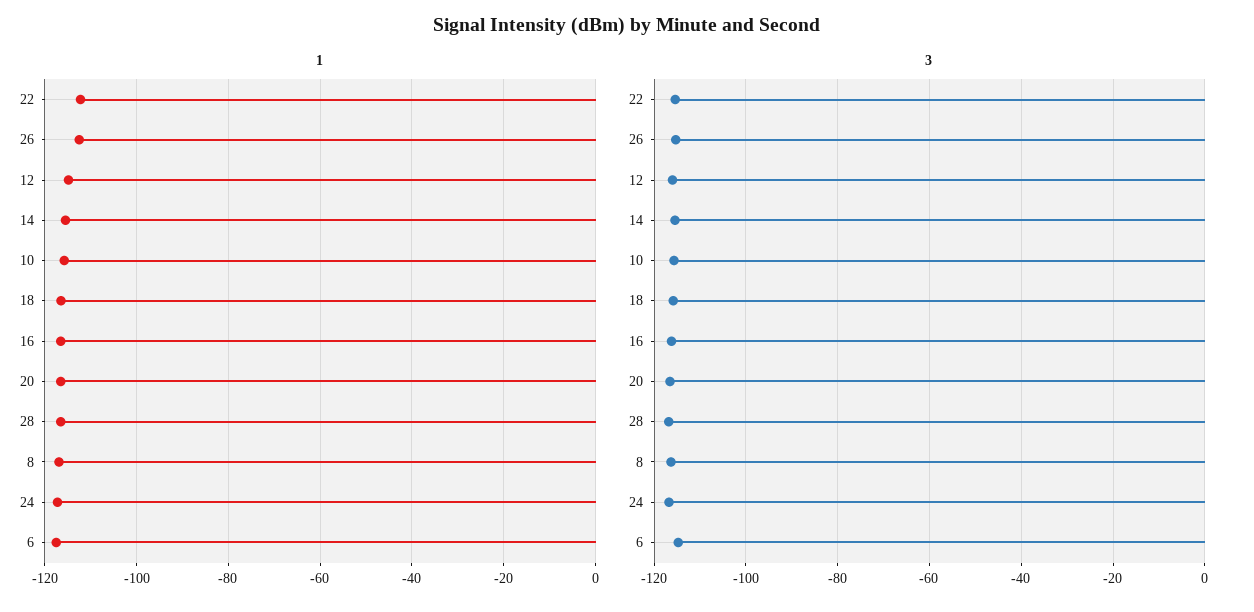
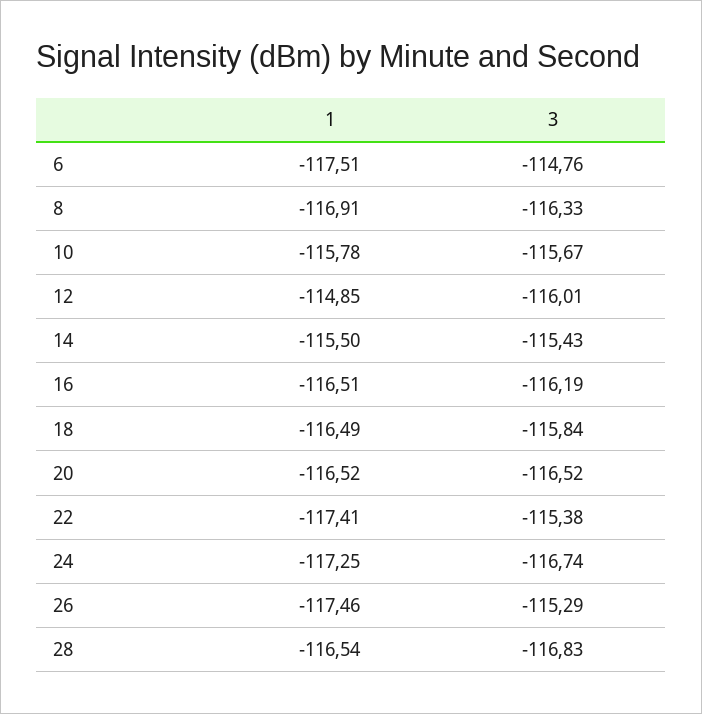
1, 22: -112 -> -117.41
1, 26: -112 -> -117.46

